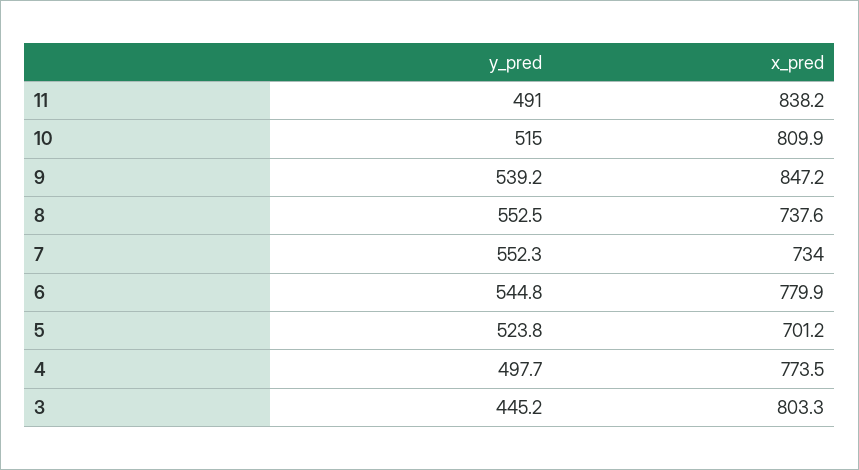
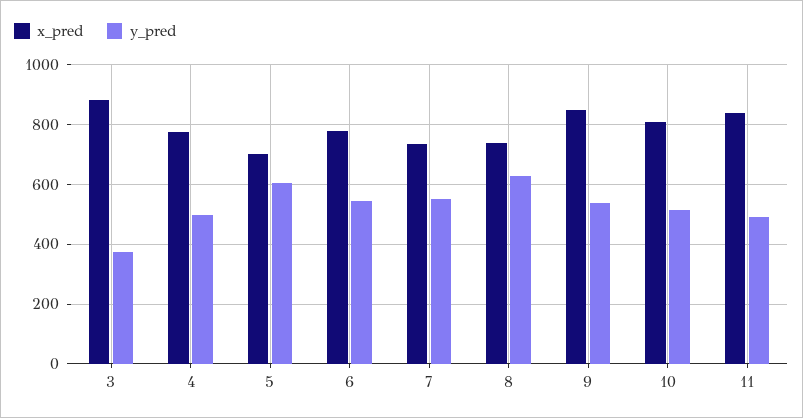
y_pred, 8: 552.5 -> 625
y_pred, 5: 523.8 -> 600
y_pred, 3: 445.2 -> 375
x_pred, 3: 803.3 -> 875

